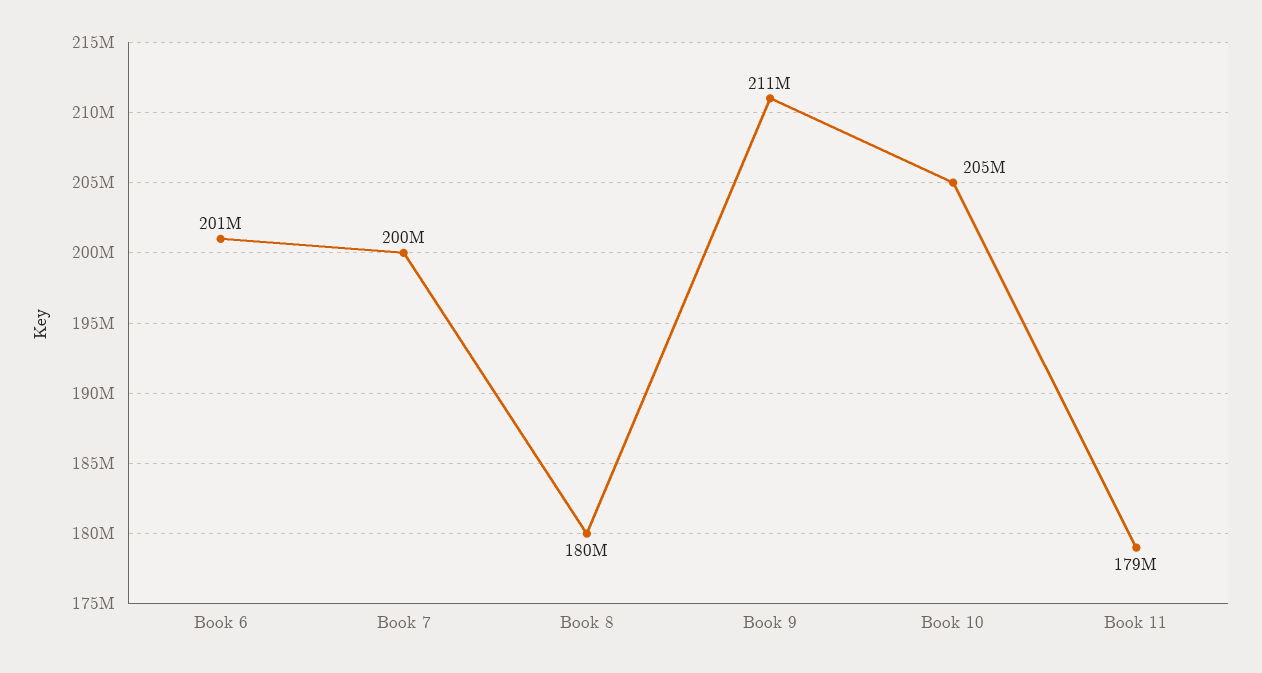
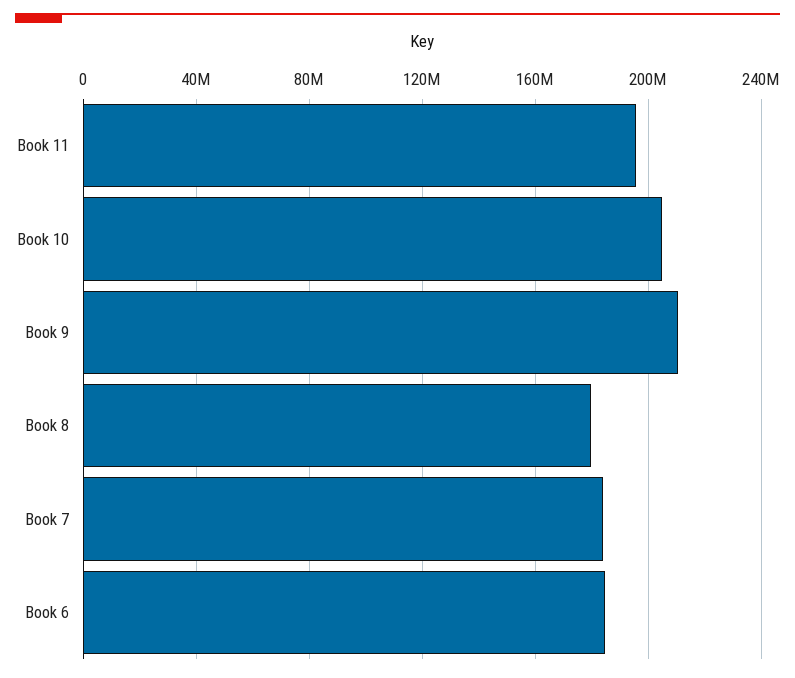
Book 6: 201000000 -> 185000000
Book 7: 200000000 -> 185000000
Book 11: 179000000 -> 195000000

